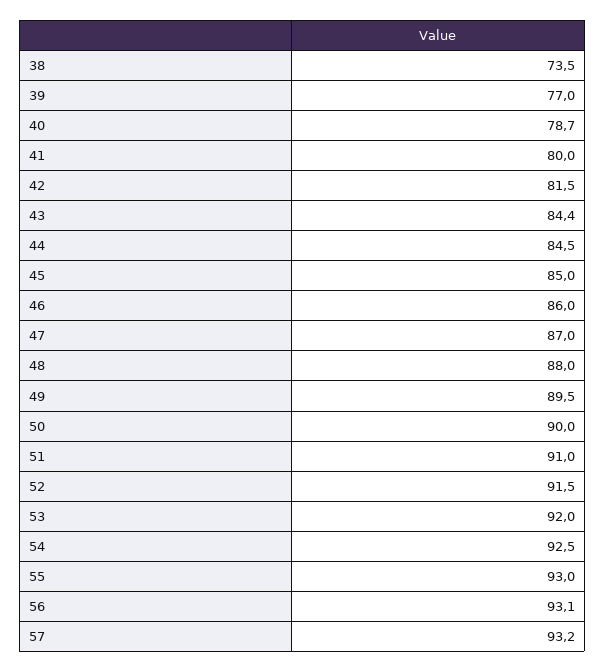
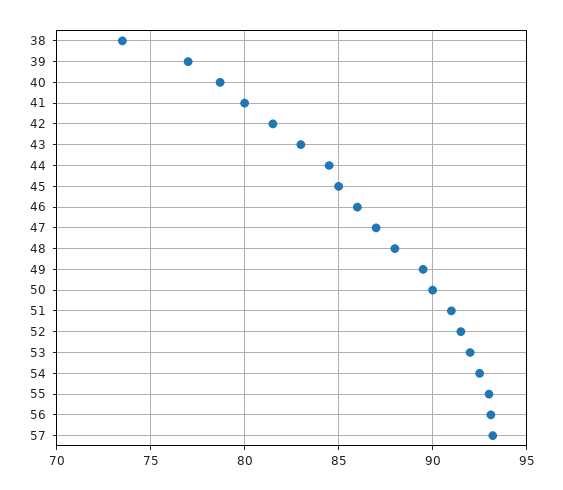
43: 84.4 -> 83

